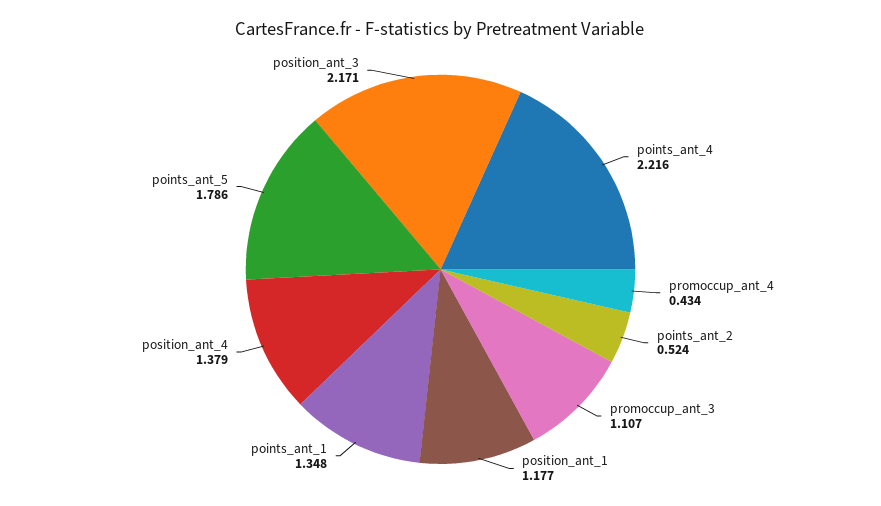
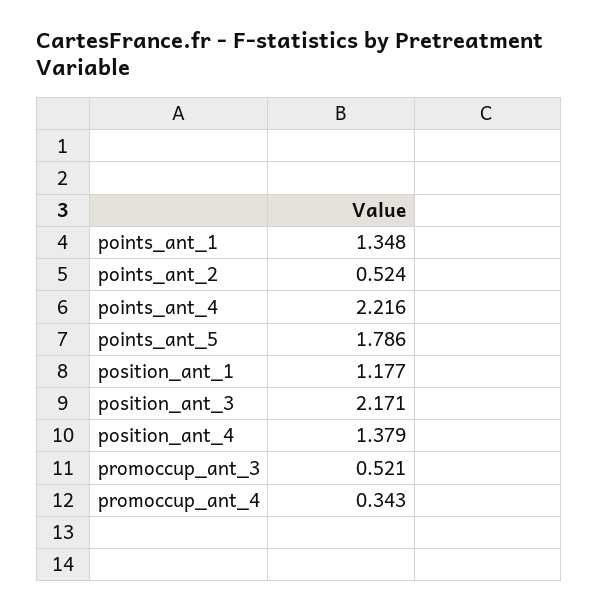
promoccup_ant_4: 0.434 -> 0.343
promoccup_ant_3: 1.107 -> 0.521

